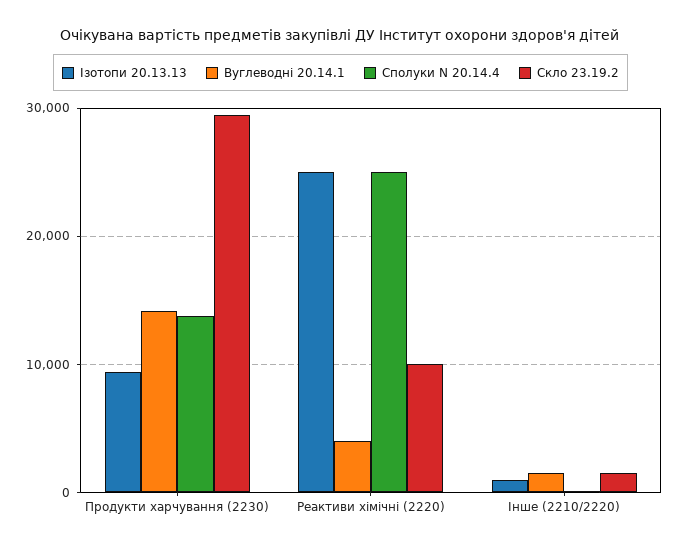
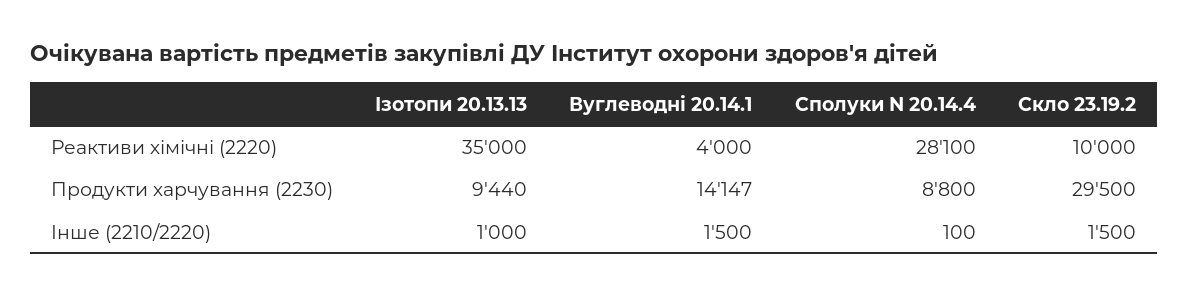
Сполуки N 20.14.4, Продукти харчування (2230): 14000 -> 8800
Ізотопи 20.13.13, Реактиви хімічні (2220): 25000 -> 35000
Сполуки N 20.14.4, Реактиви хімічні (2220): 25000 -> 28100

